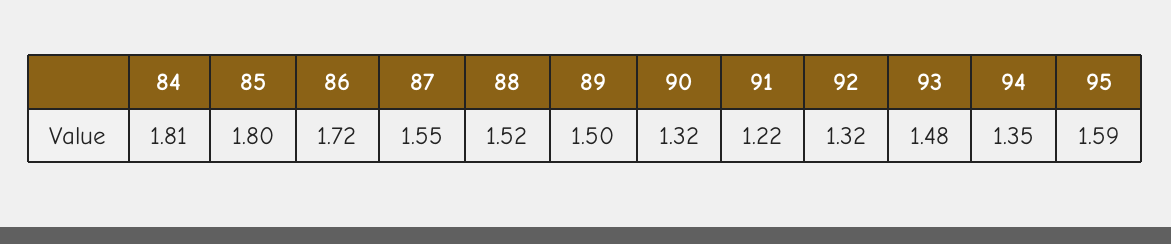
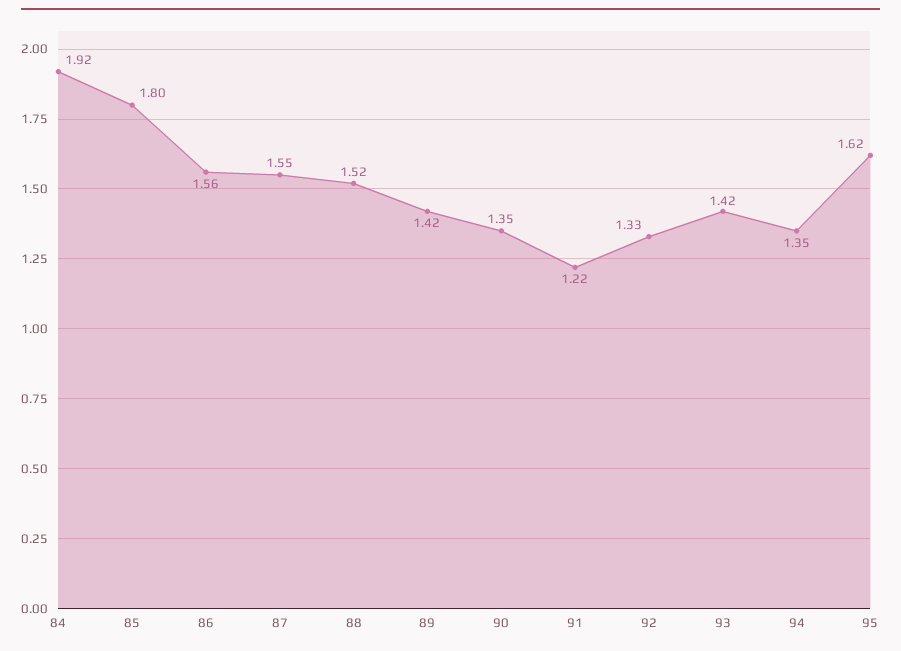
84: 1.81 -> 1.92
86: 1.72 -> 1.56
89: 1.5 -> 1.42
90: 1.32 -> 1.35
92: 1.32 -> 1.33
93: 1.48 -> 1.42
95: 1.59 -> 1.62

